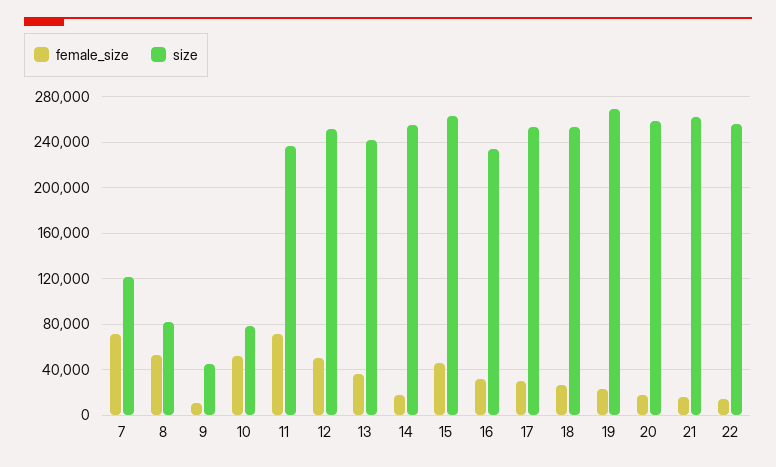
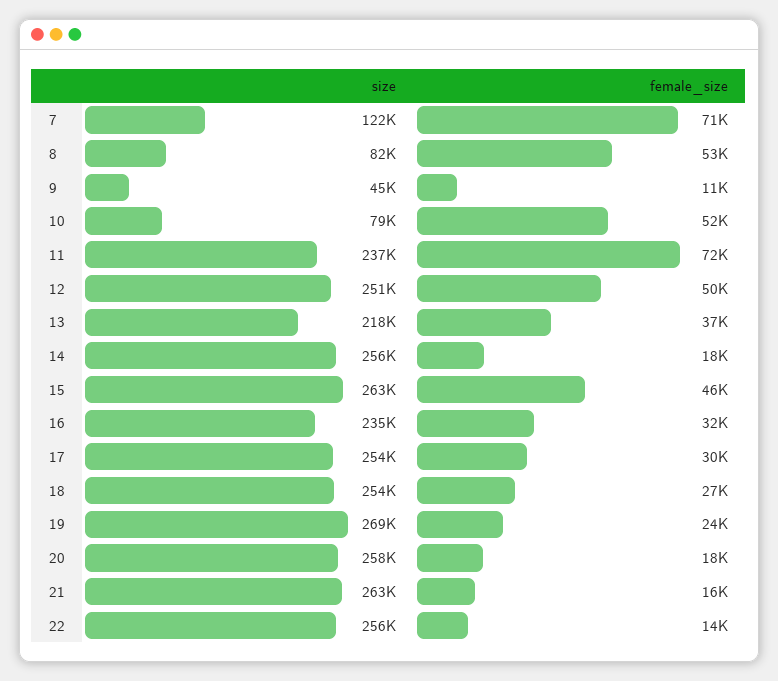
size, 13: 240000 -> 218000

